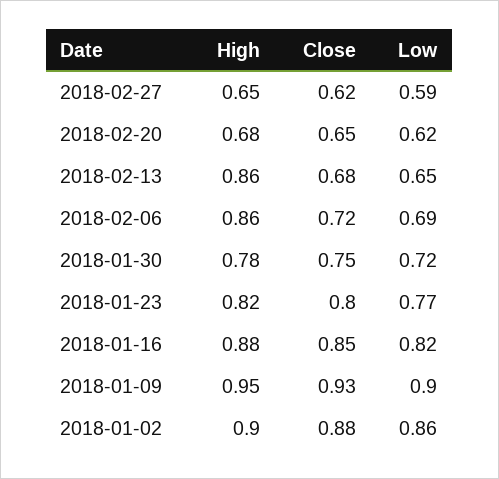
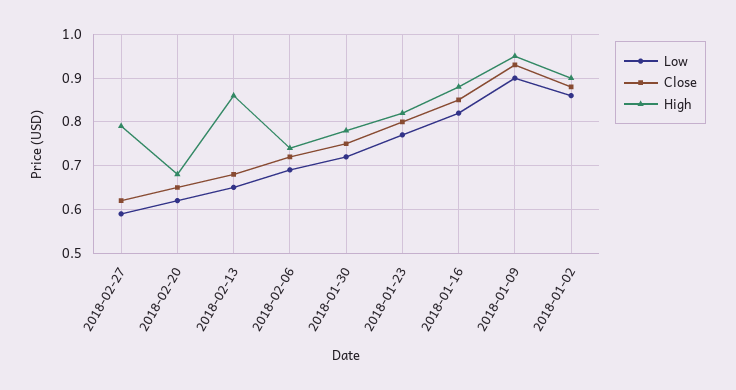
High, 2018-02-27: 0.65 -> 0.8
High, 2018-02-06: 0.86 -> 0.75

